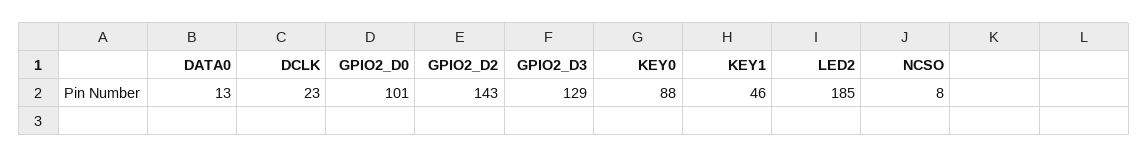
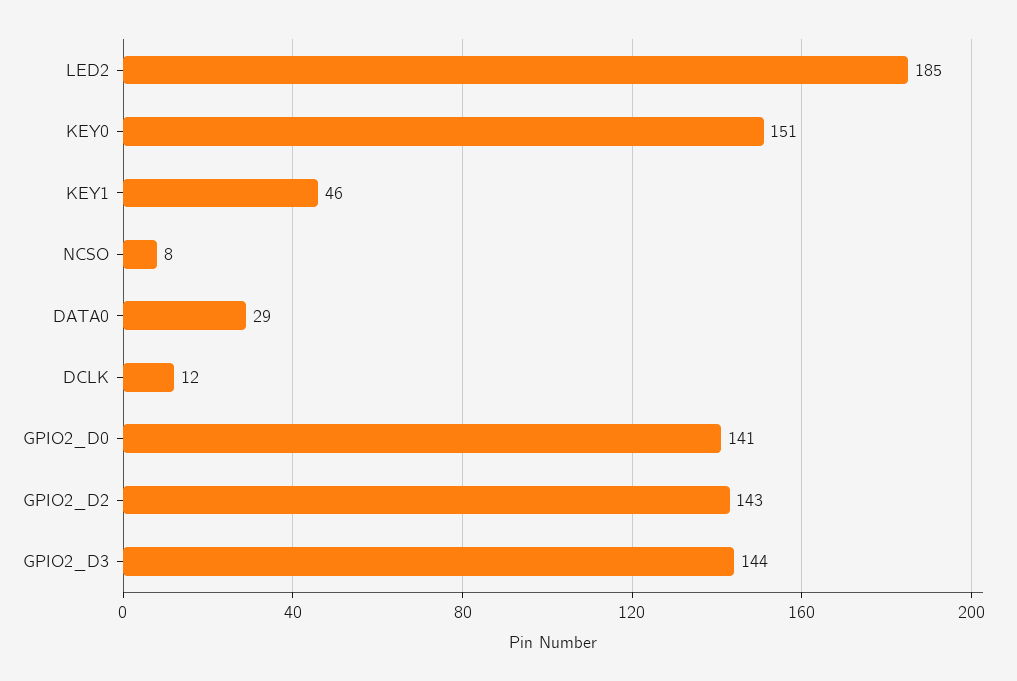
DATA0: 13 -> 29
DCLK: 23 -> 12
GPIO2_D0: 101 -> 141
GPIO2_D3: 129 -> 144
KEY0: 88 -> 151

